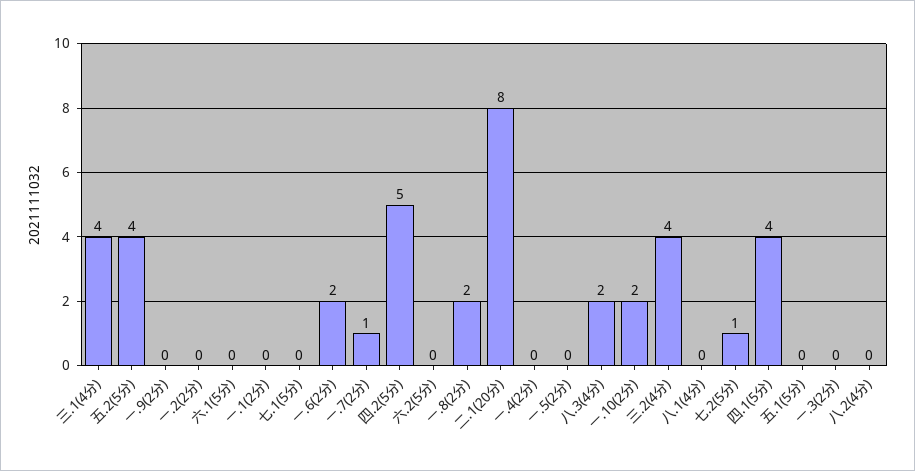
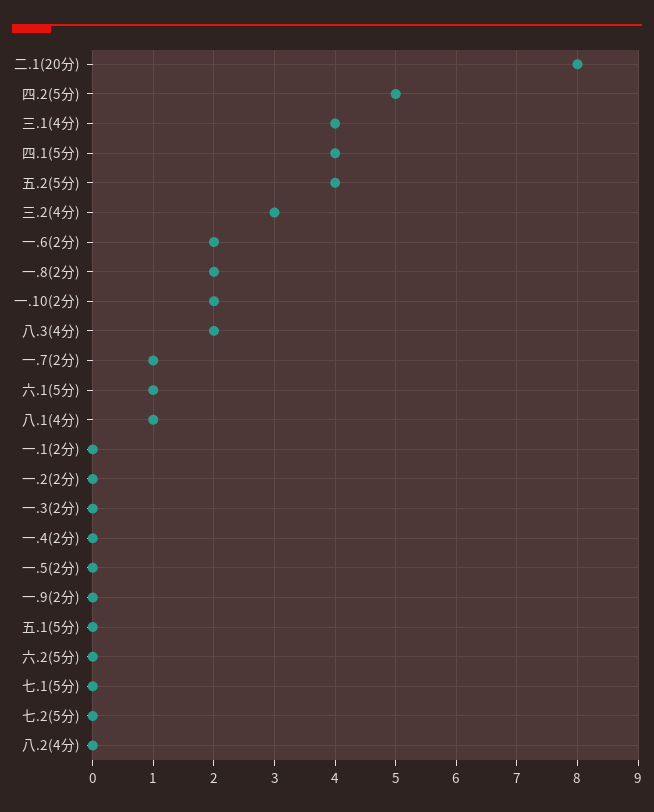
六.1(5分): 0 -> 1
三.2(4分): 4 -> 3
八.1(4分): 0 -> 1
七.2(5分): 1 -> 0

